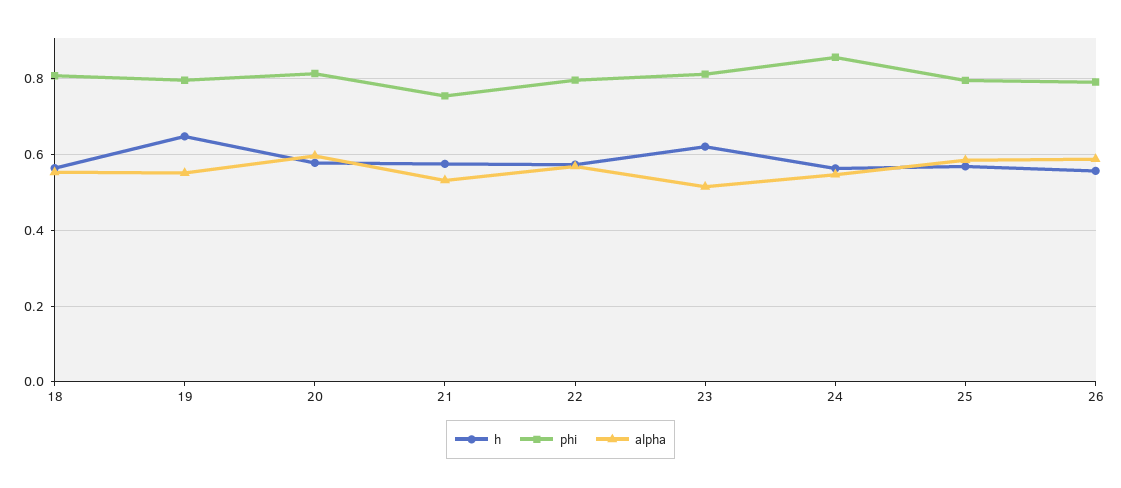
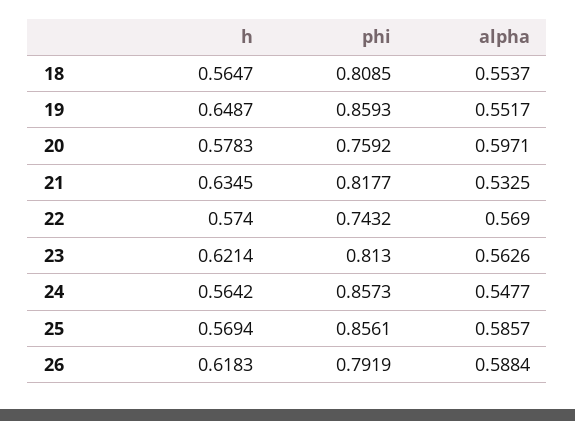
phi, 19: 0.8 -> 0.8593
phi, 20: 0.82 -> 0.7592
h, 21: 0.58 -> 0.6345
phi, 21: 0.76 -> 0.8177
phi, 22: 0.8 -> 0.7432
alpha, 23: 0.52 -> 0.5626
phi, 25: 0.8 -> 0.8561
h, 26: 0.56 -> 0.6183

